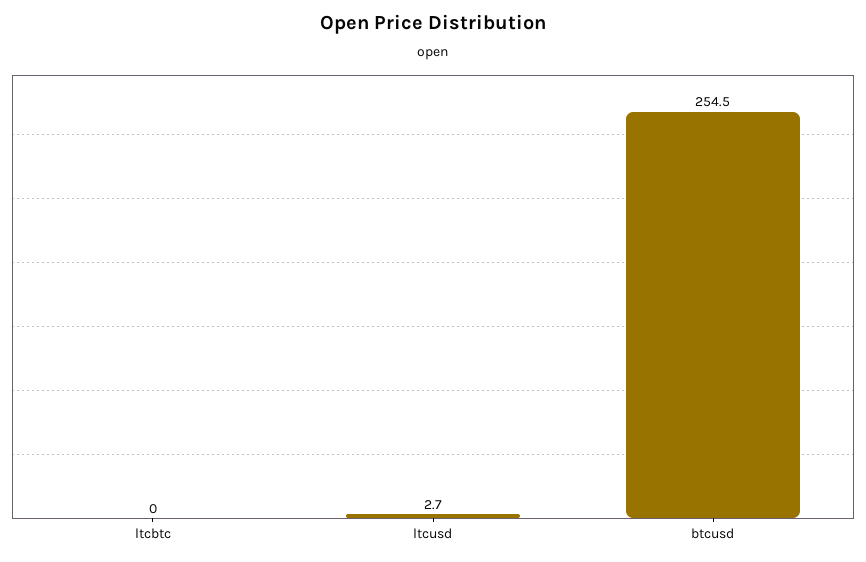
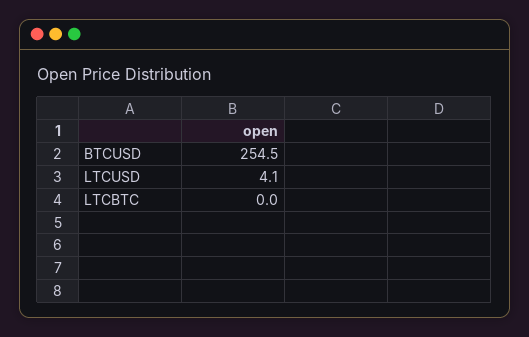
ltcusd: 2.7 -> 4.1

